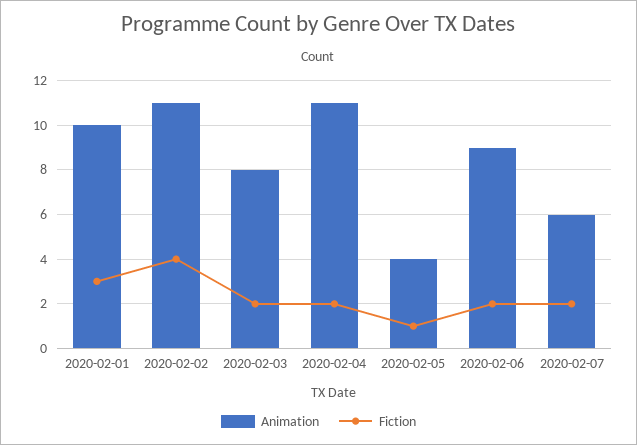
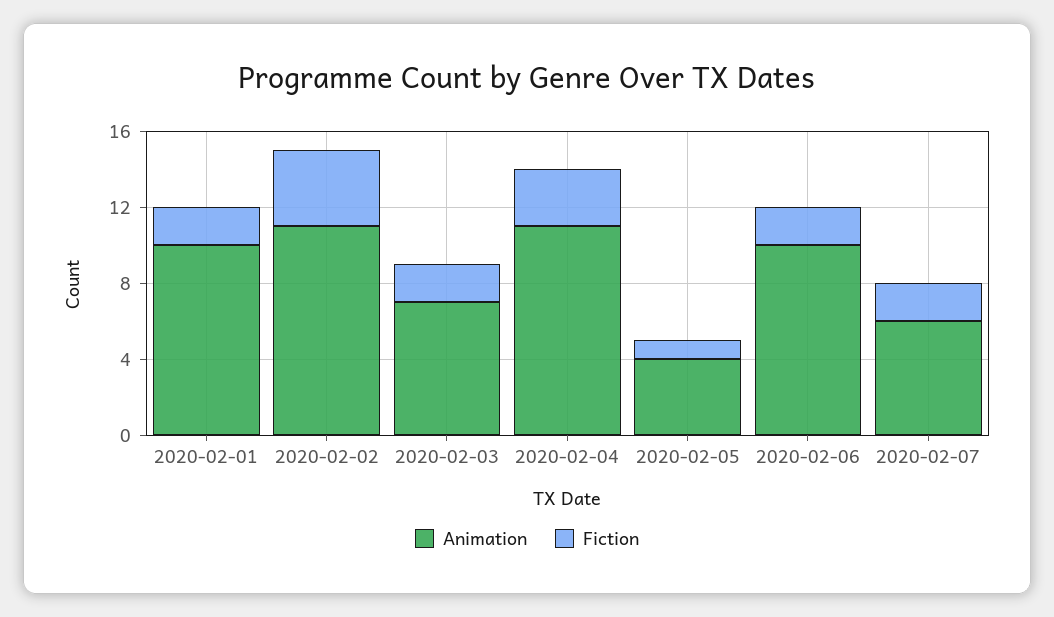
Fiction, 2020-02-01: 3 -> 2
Animation, 2020-02-03: 8 -> 7
Fiction, 2020-02-04: 2 -> 3
Animation, 2020-02-06: 9 -> 10

